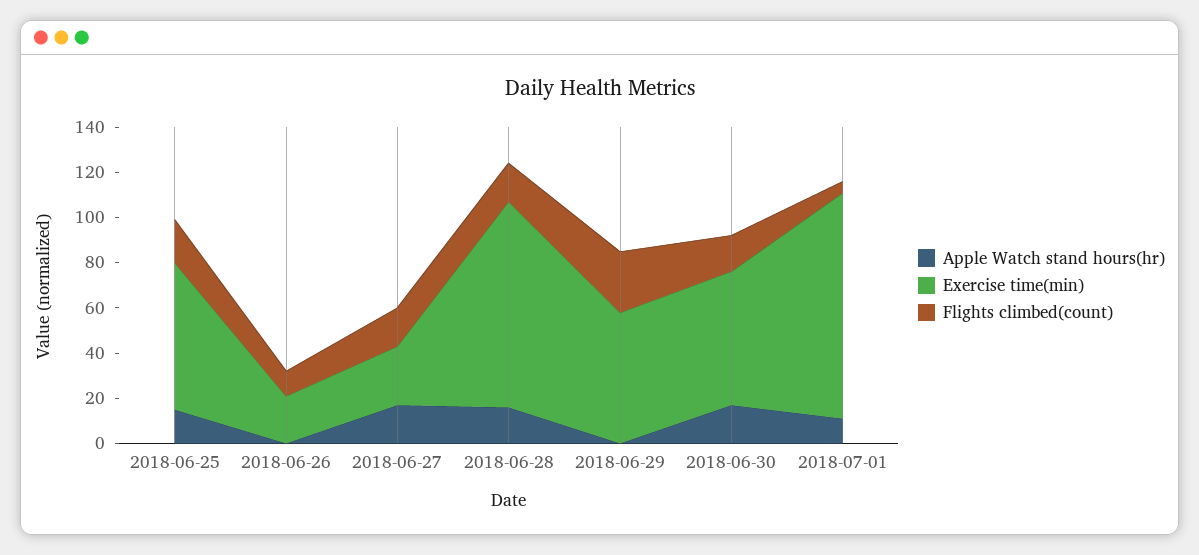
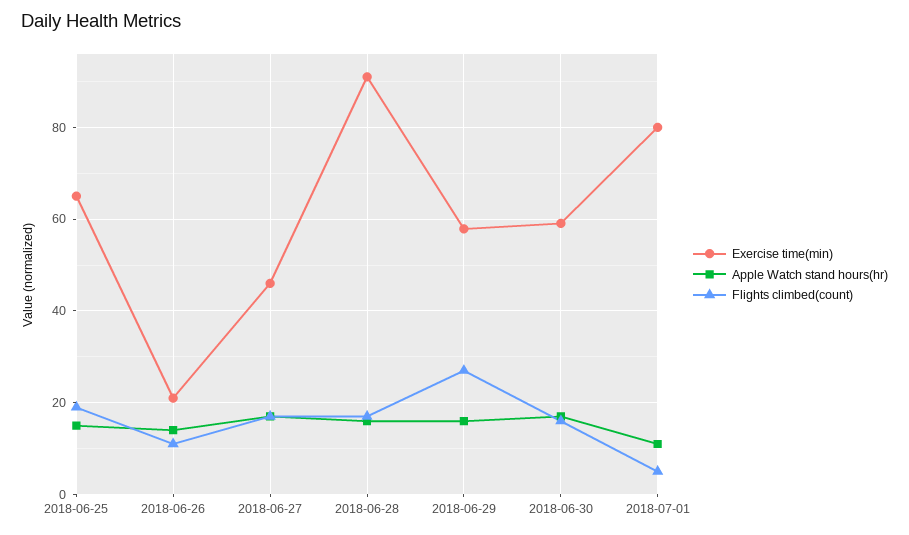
Apple Watch stand hours(hr), 2018-06-26: 0 -> 14
Exercise time(min), 2018-06-27: 25 -> 46
Apple Watch stand hours(hr), 2018-06-29: 0 -> 16
Exercise time(min), 2018-07-01: 100 -> 80

